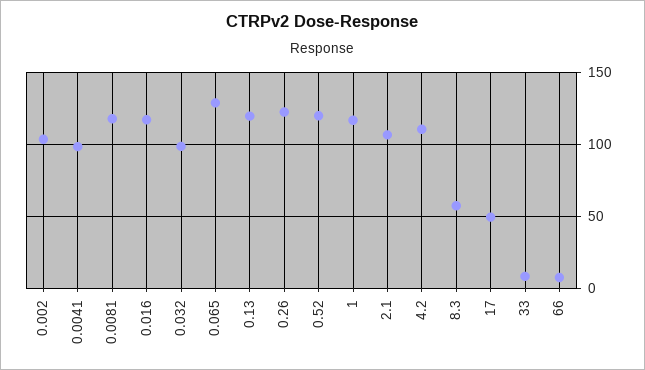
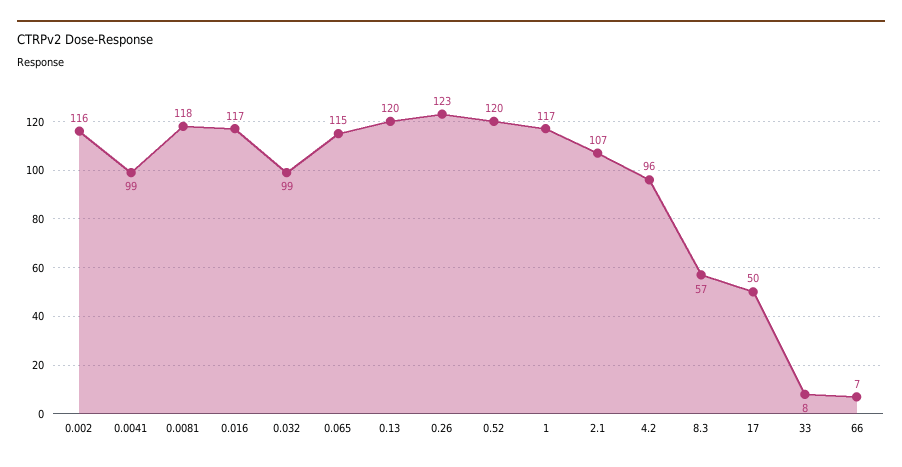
0.002: 105 -> 116
0.065: 130 -> 115
4.2: 110 -> 96

